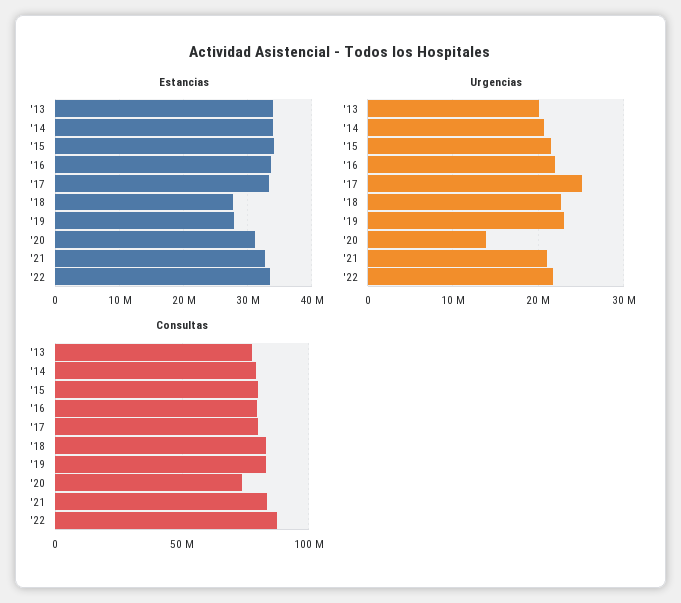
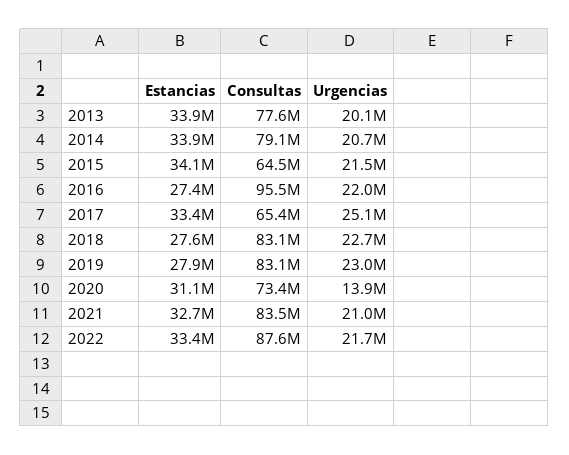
Estancias, '16: 34000000 -> 27400000
Consultas, '15: 80000000 -> 64500000
Consultas, '16: 80000000 -> 95500000
Consultas, '17: 80000000 -> 65400000

